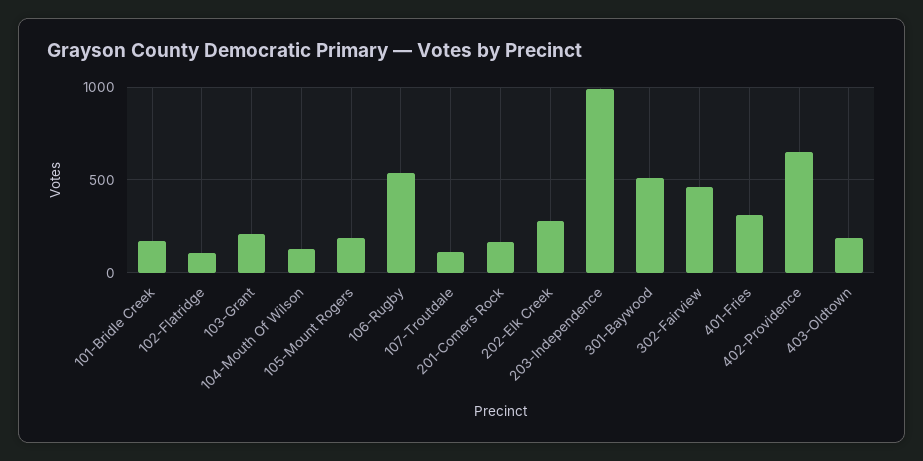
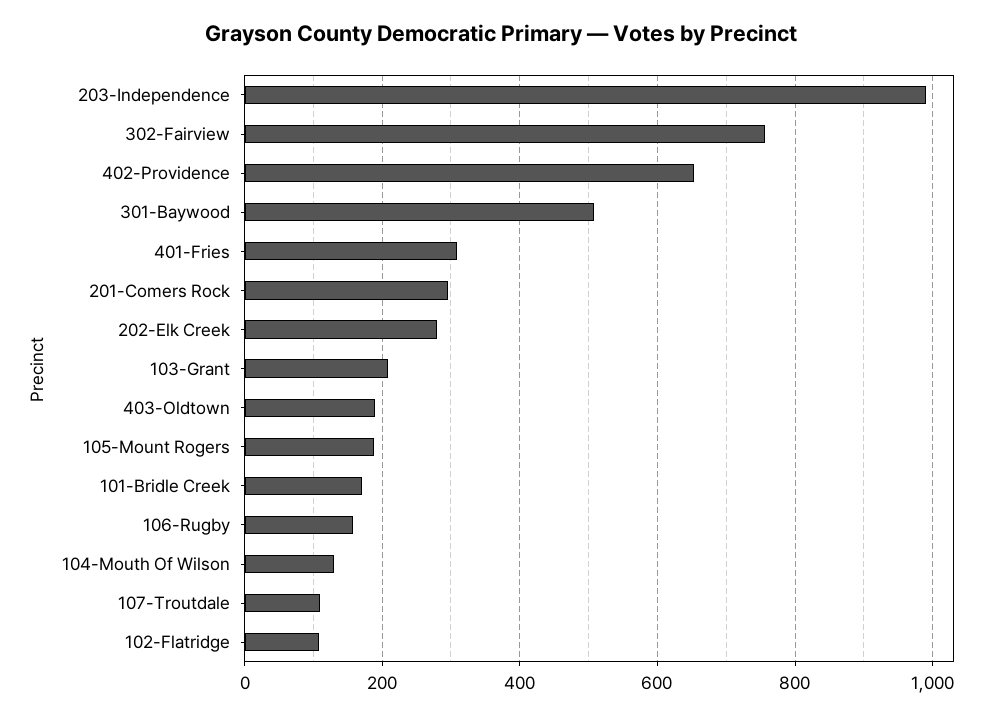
106-Rugby: 550 -> 160
201-Comers Rock: 150 -> 300
302-Fairview: 450 -> 760

